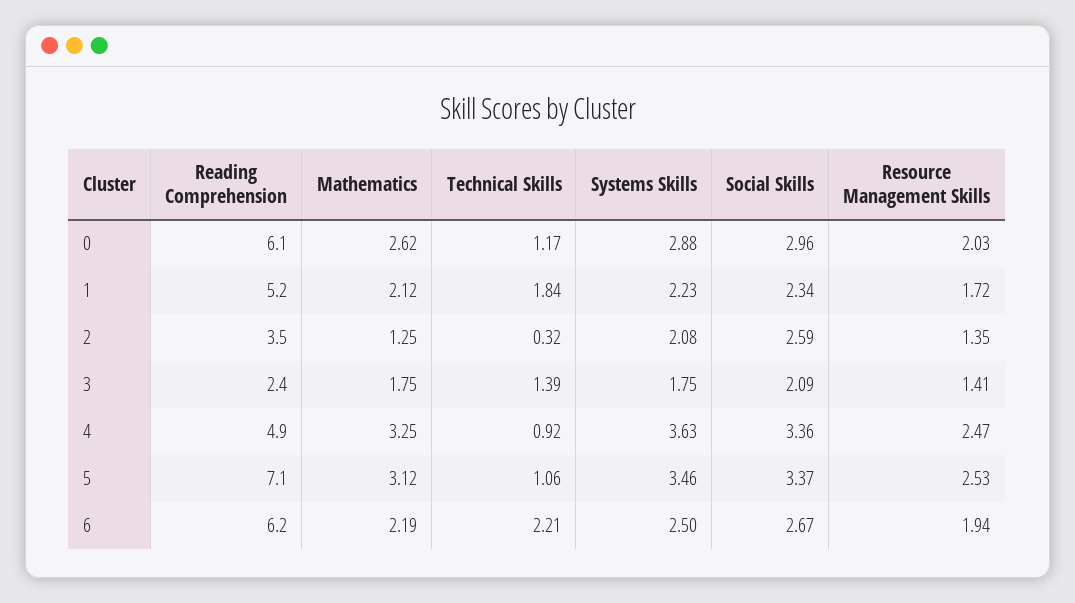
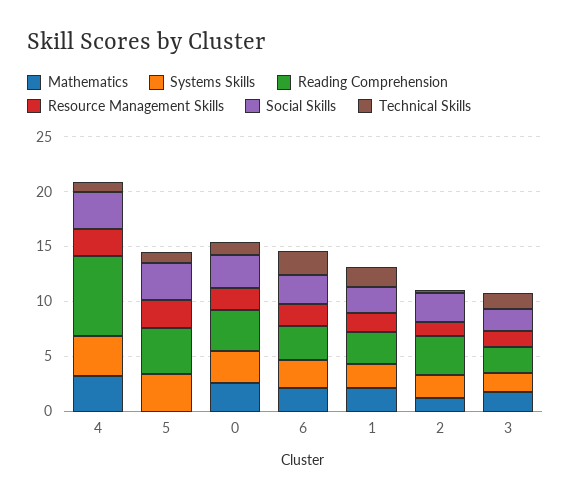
Reading Comprehension, 0: 6.1 -> 4
Reading Comprehension, 1: 5.2 -> 3
Reading Comprehension, 4: 4.9 -> 7
Reading Comprehension, 5: 7.1 -> 4
Mathematics, 5: 3.12 -> 0
Reading Comprehension, 6: 6.2 -> 3

